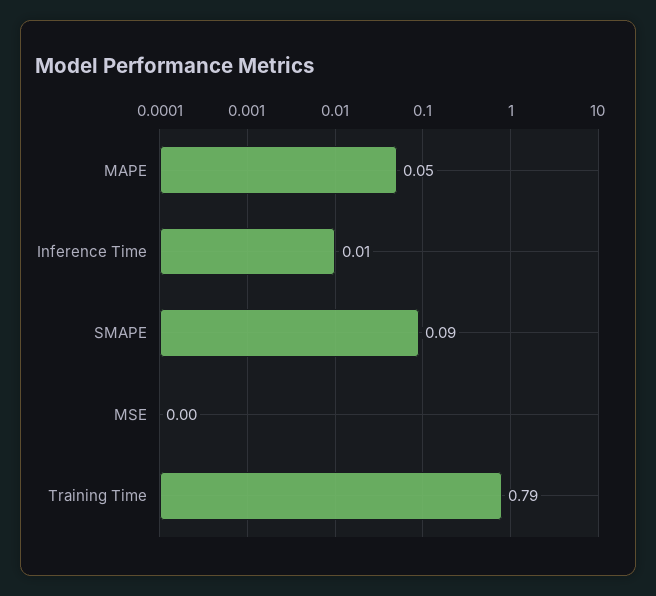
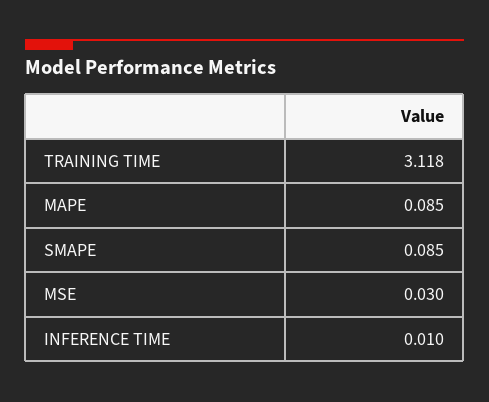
MAPE: 0.05 -> 0.085
MSE: 0 -> 0.03
Training Time: 0.79 -> 3.118

